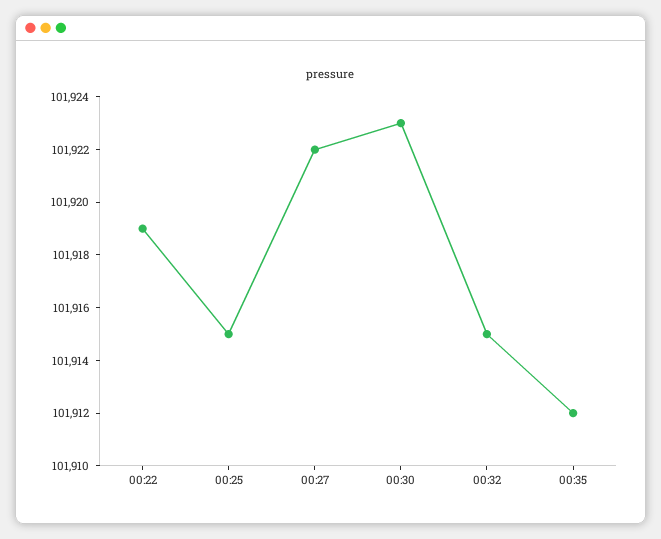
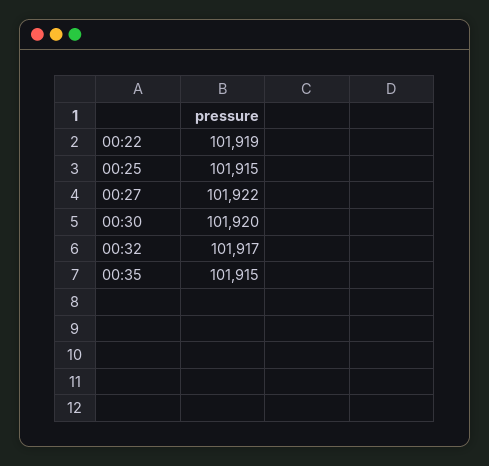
00:30: 101923 -> 101920
00:32: 101915 -> 101917
00:35: 101912 -> 101915

